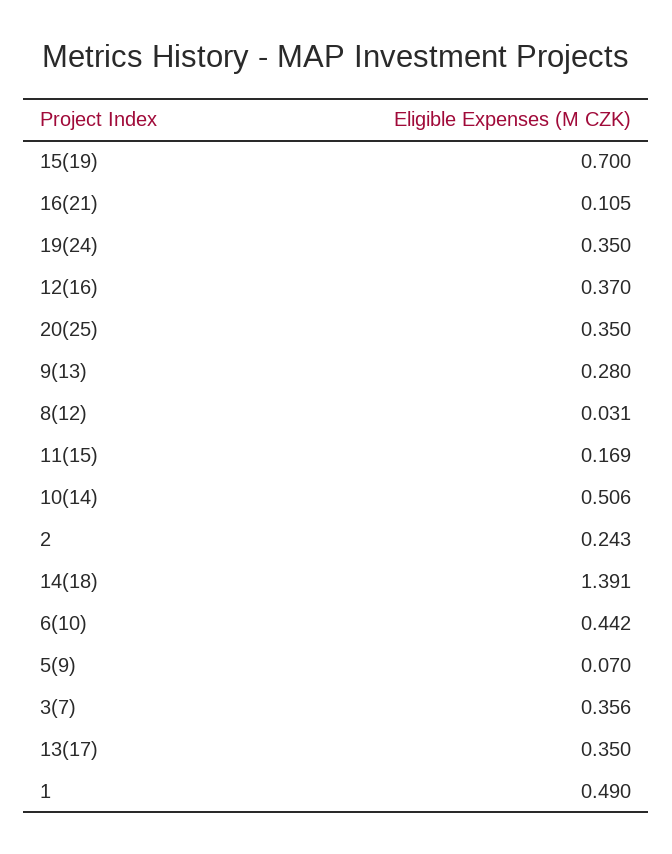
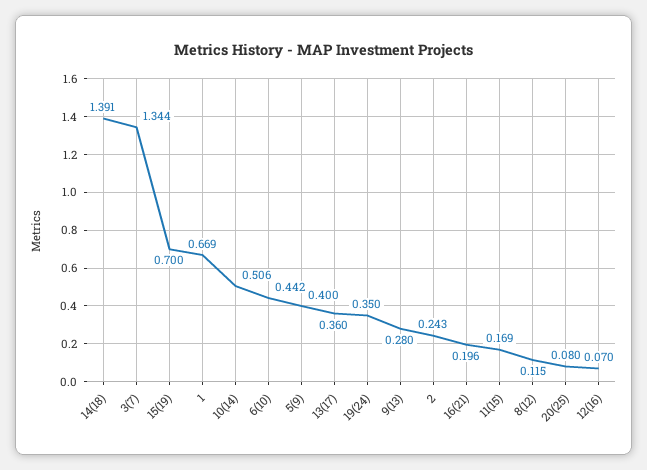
16(21): 0.105 -> 0.196
12(16): 0.37 -> 0.07
20(25): 0.35 -> 0.08
8(12): 0.031 -> 0.115
5(9): 0.07 -> 0.4
3(7): 0.356 -> 1.344
13(17): 0.35 -> 0.36
1: 0.49 -> 0.669

